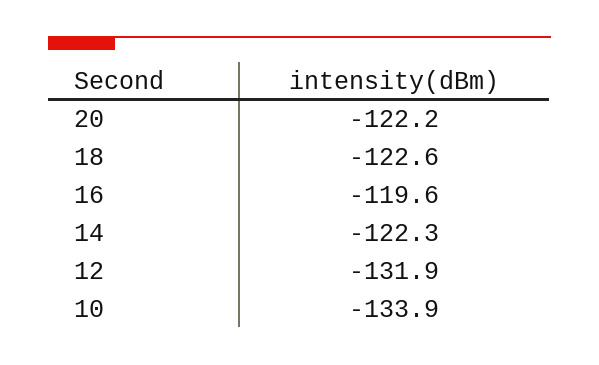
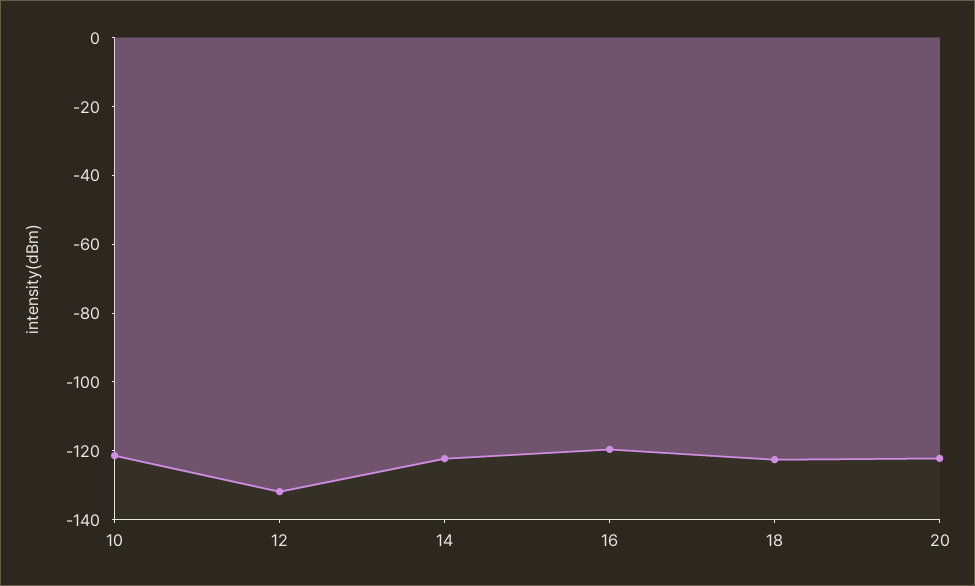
10: -133.9 -> -120

